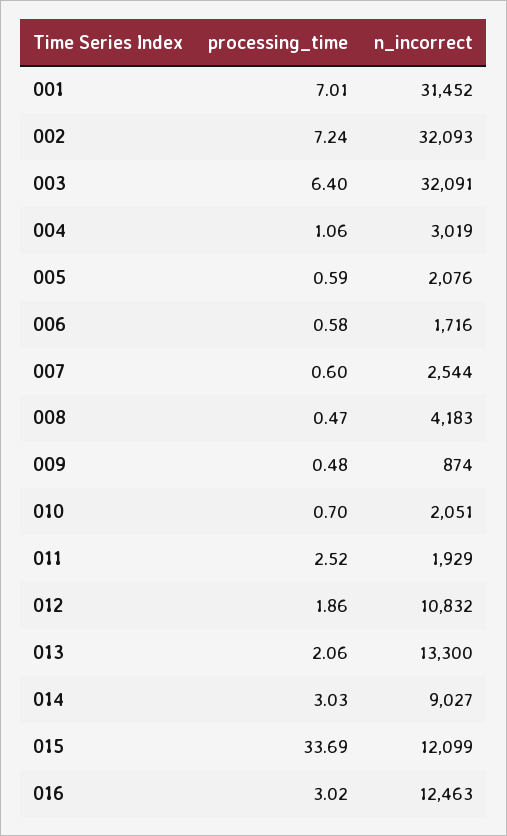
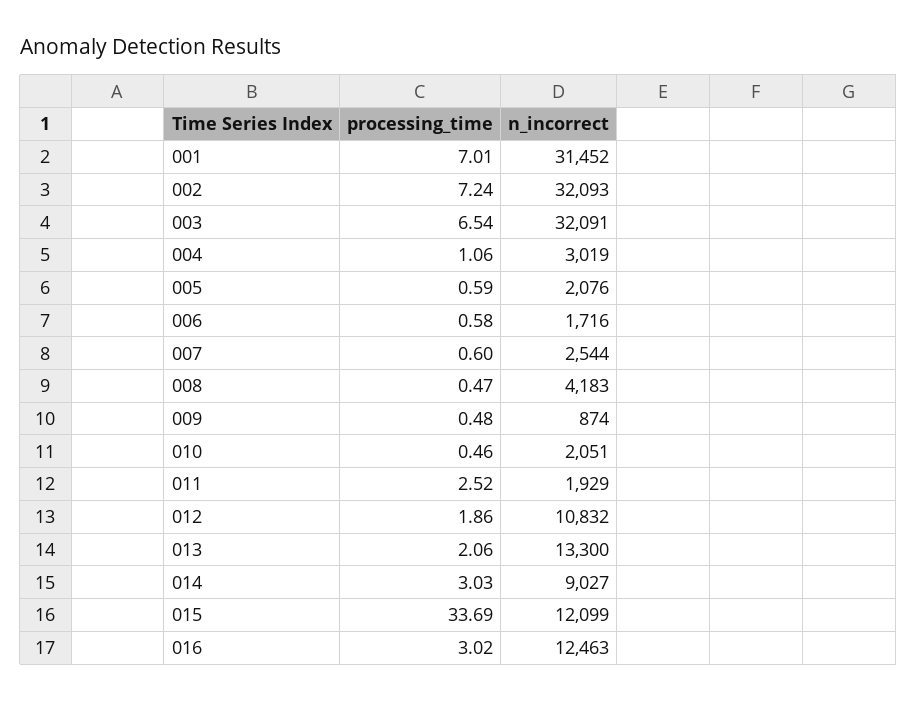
processing_time, 003: 6.4 -> 6.54
processing_time, 010: 0.7 -> 0.46

